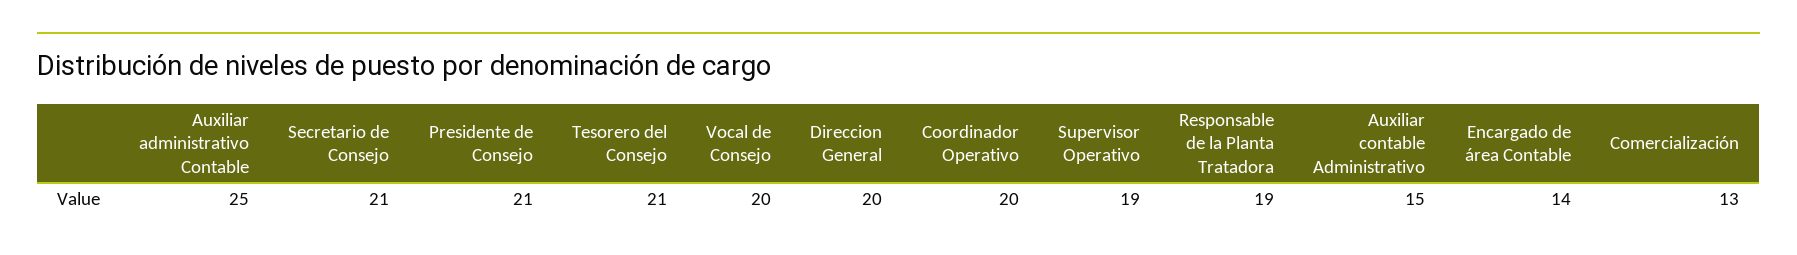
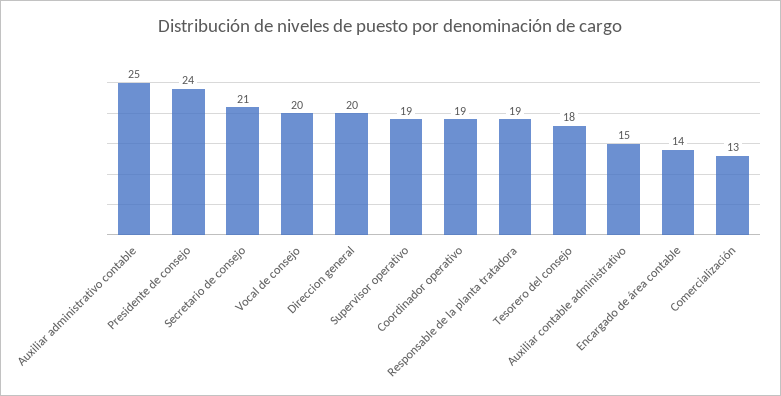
Presidente de Consejo: 21 -> 24
Tesorero del Consejo: 21 -> 18
Coordinador Operativo: 20 -> 19

